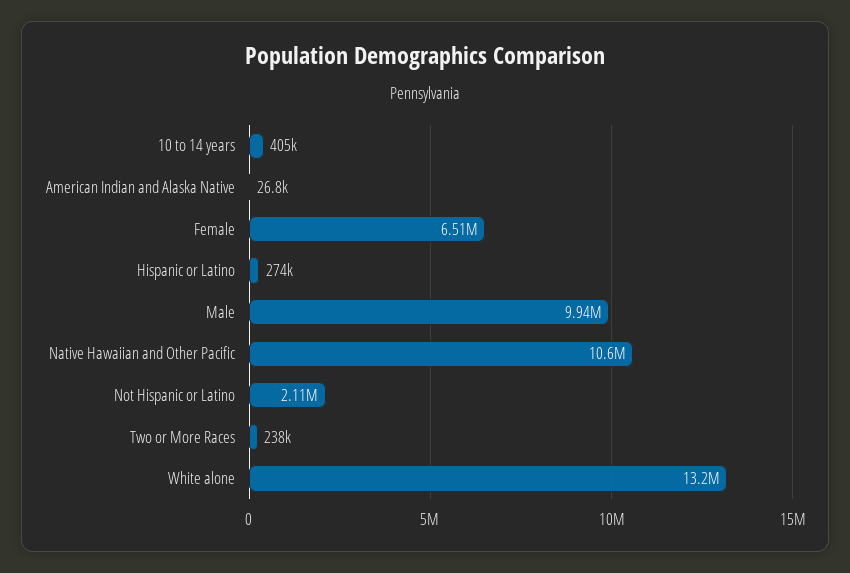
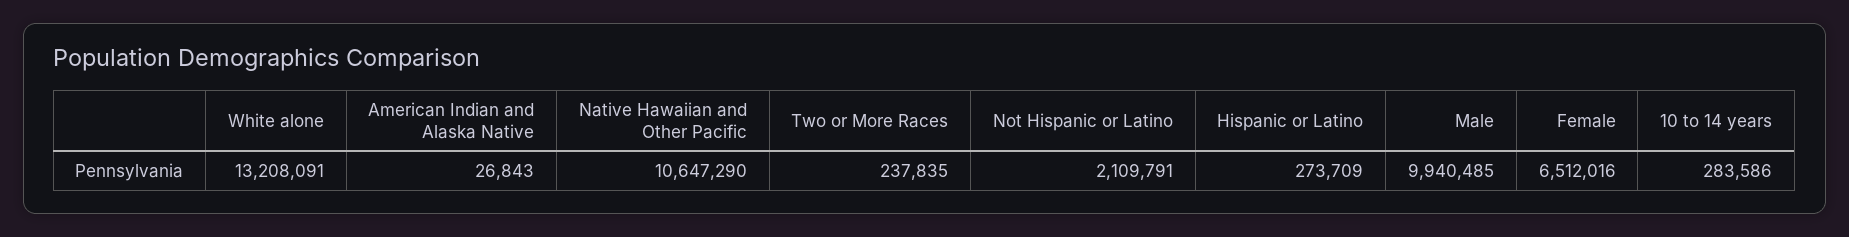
10 to 14 years: 405000 -> 283586

